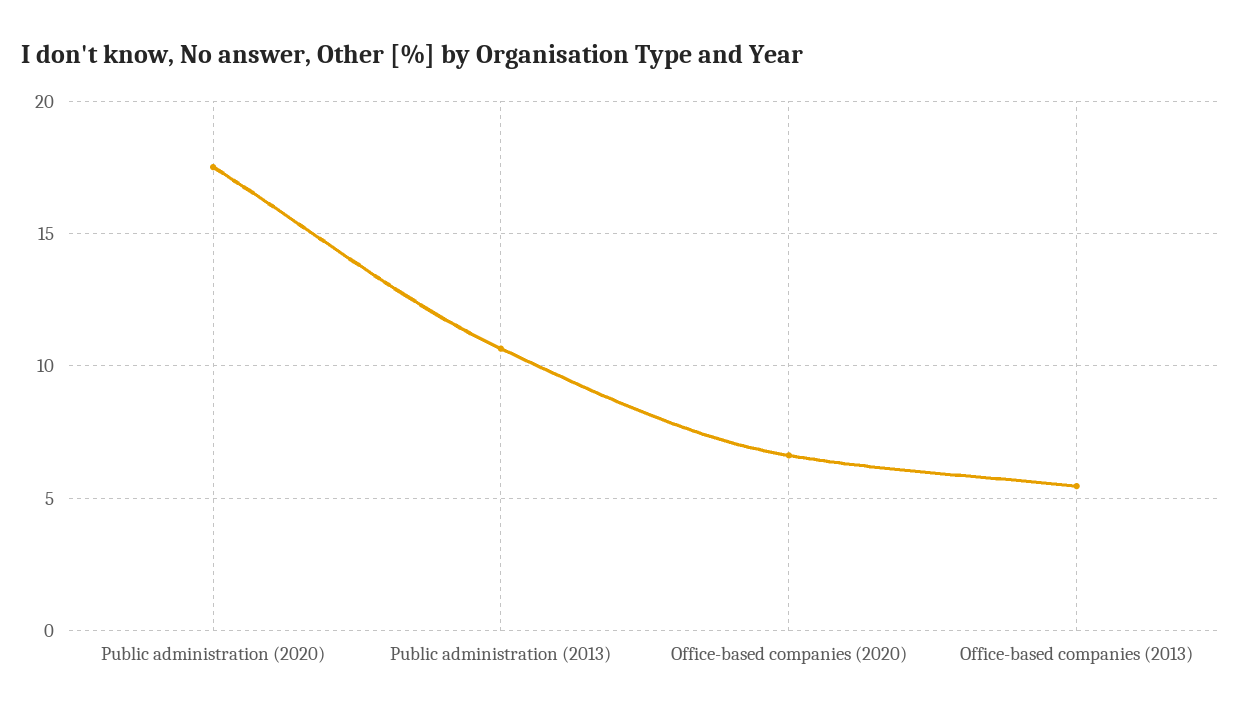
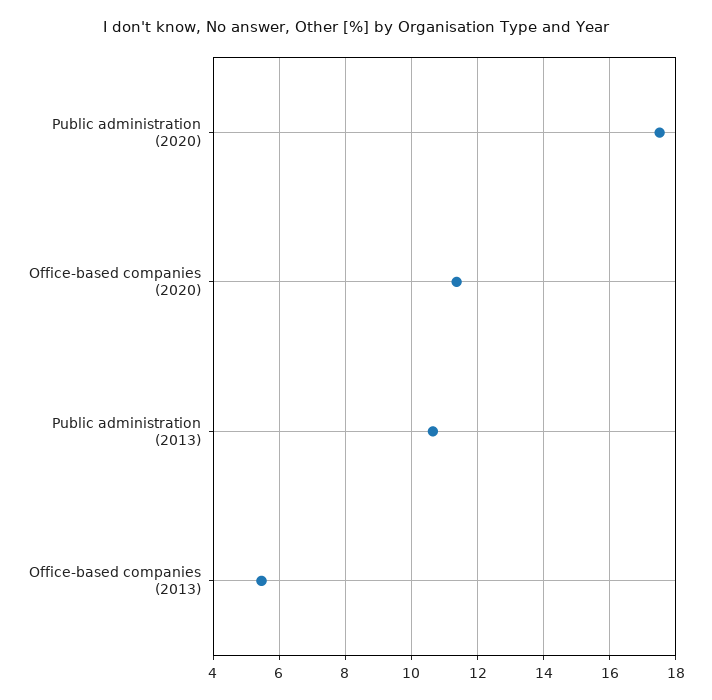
Office-based companies (2020): 6.5 -> 11.4

